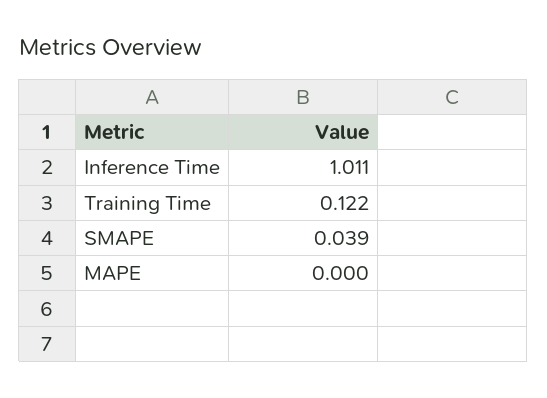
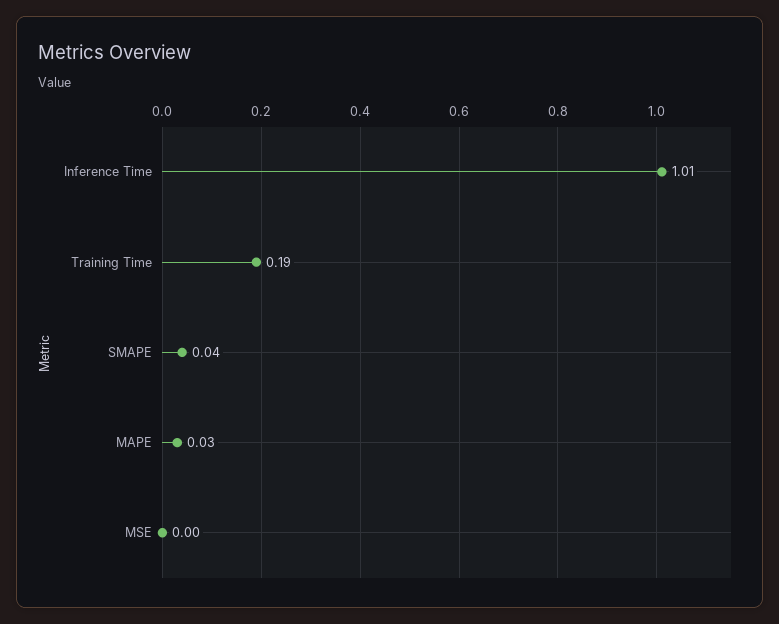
Training Time: 0.122 -> 0.19
MAPE: 0 -> 0.03
MSE: none -> 0

